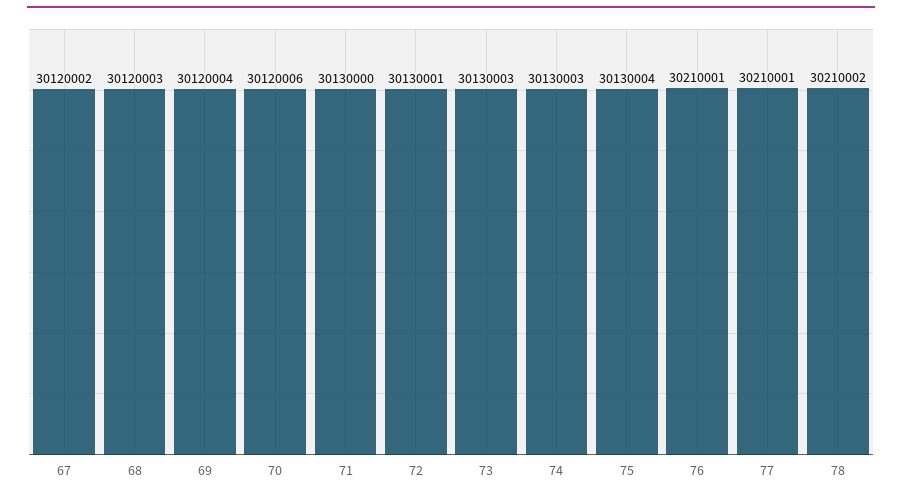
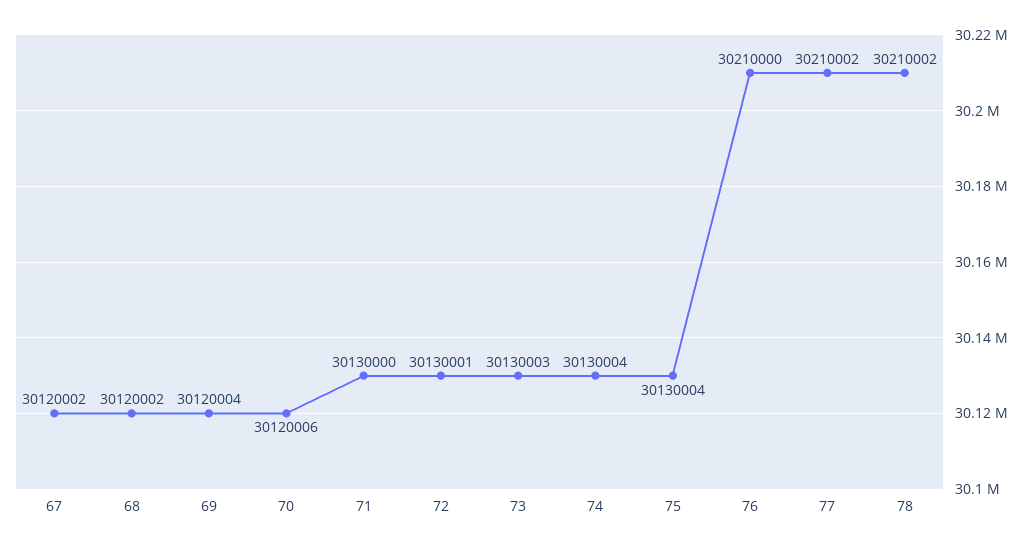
68: 30120003 -> 30120002
74: 30130003 -> 30130004
76: 30210001 -> 30210000
77: 30210001 -> 30210002

